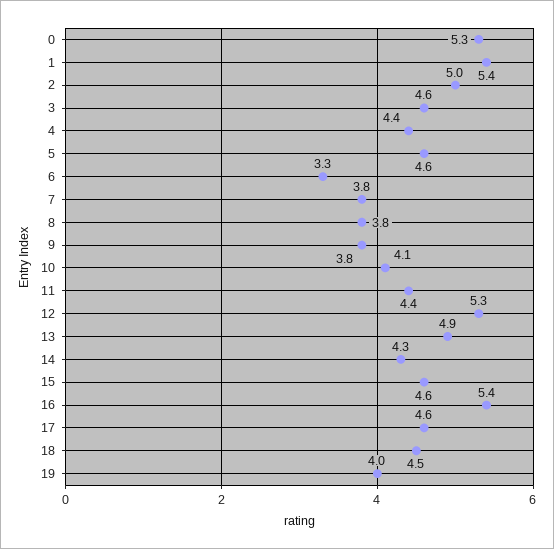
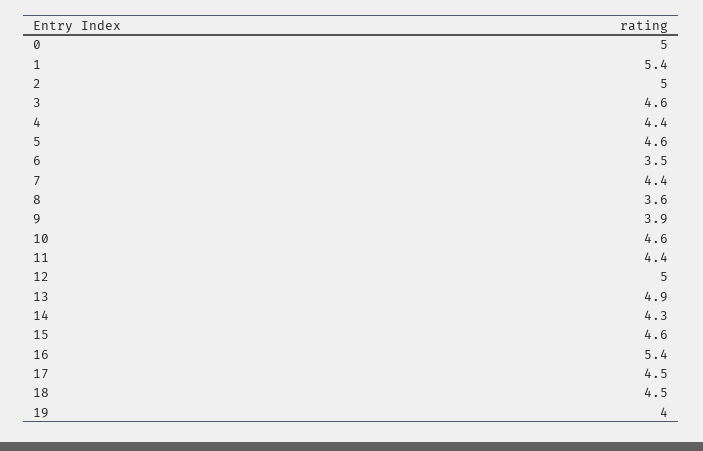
0: 5.3 -> 5
6: 3.3 -> 3.5
7: 3.8 -> 4.4
8: 3.8 -> 3.6
9: 3.8 -> 3.9
10: 4.1 -> 4.6
12: 5.3 -> 5
17: 4.6 -> 4.5

